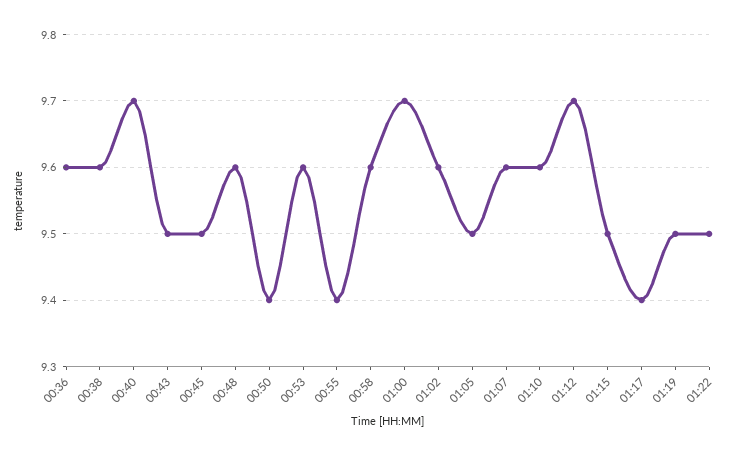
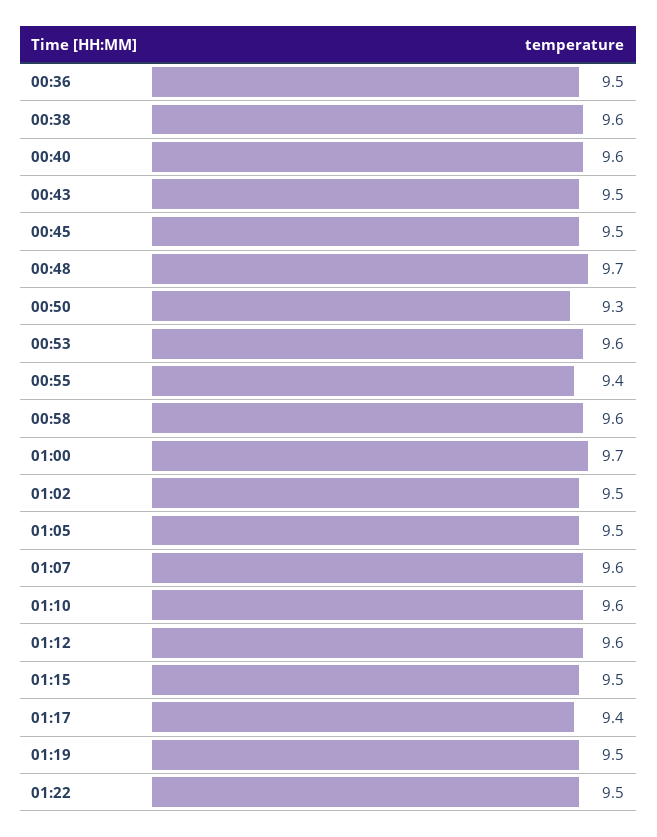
00:36: 9.6 -> 9.5
00:40: 9.7 -> 9.6
00:48: 9.6 -> 9.7
00:50: 9.4 -> 9.3
01:02: 9.6 -> 9.5
01:12: 9.7 -> 9.6

